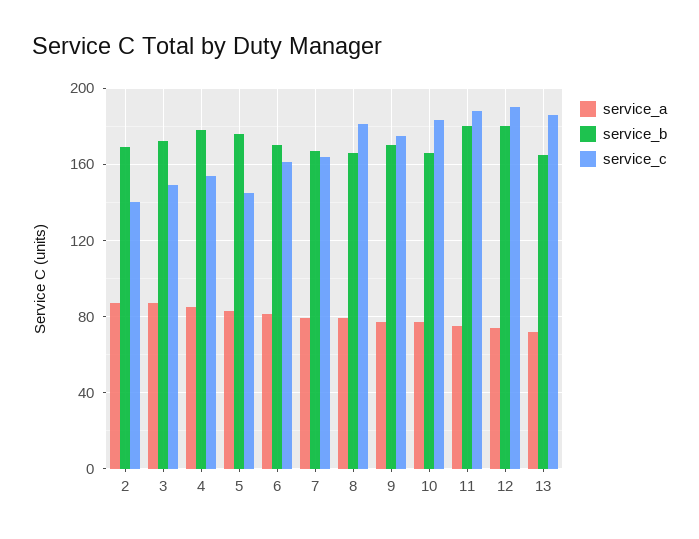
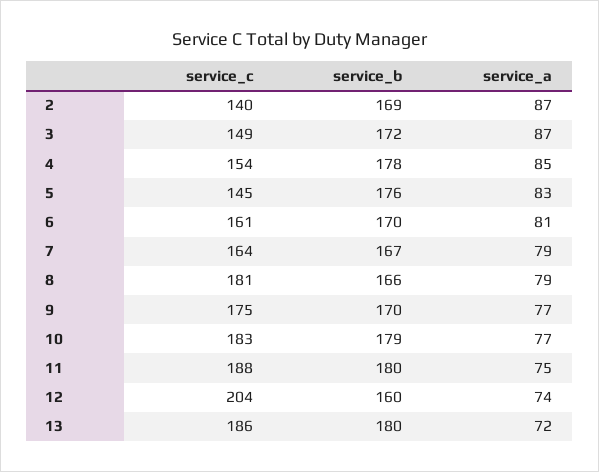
service_b, 10: 165 -> 179
service_b, 12: 180 -> 160
service_c, 12: 190 -> 204
service_b, 13: 165 -> 180

